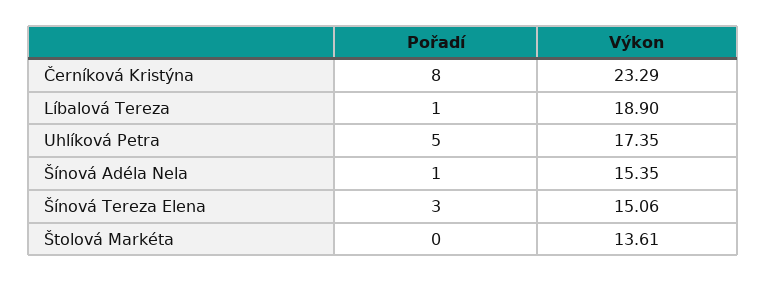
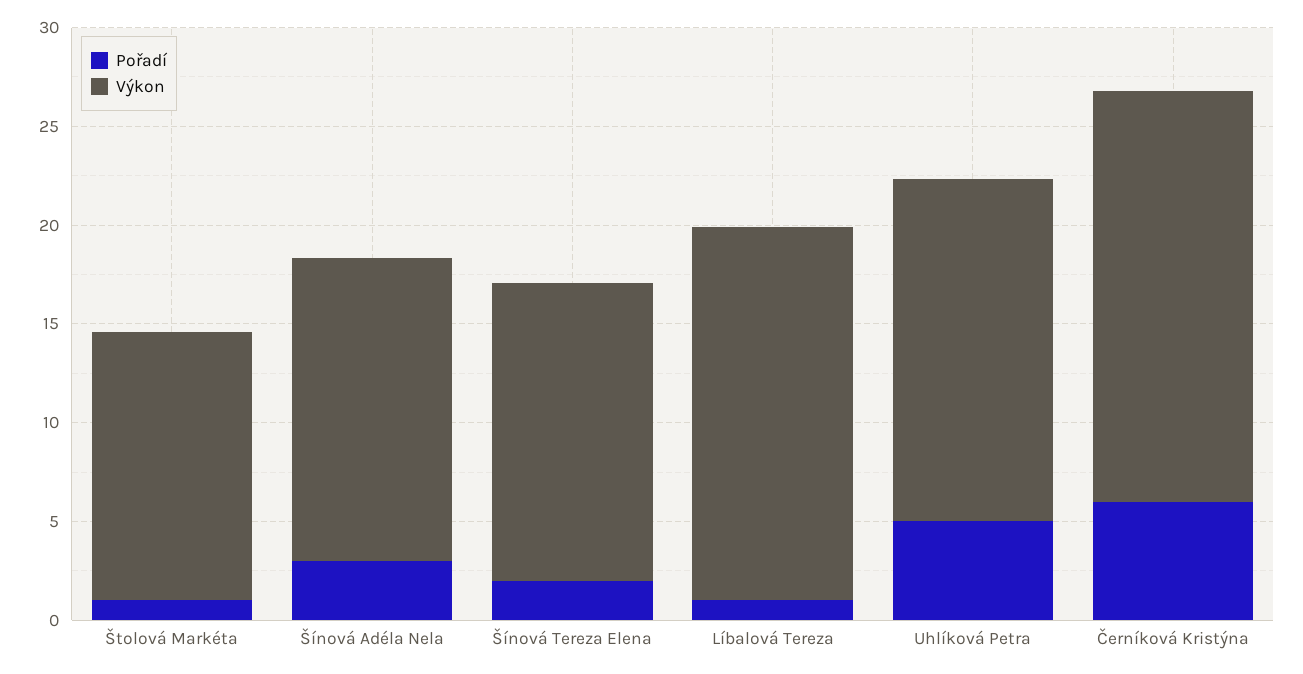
Pořadí, Černíková Kristýna: 8 -> 6
Výkon, Černíková Kristýna: 23.29 -> 21
Pořadí, Šínová Adéla Nela: 1 -> 3
Pořadí, Šínová Tereza Elena: 3 -> 2
Pořadí, Štolová Markéta: 0 -> 1

